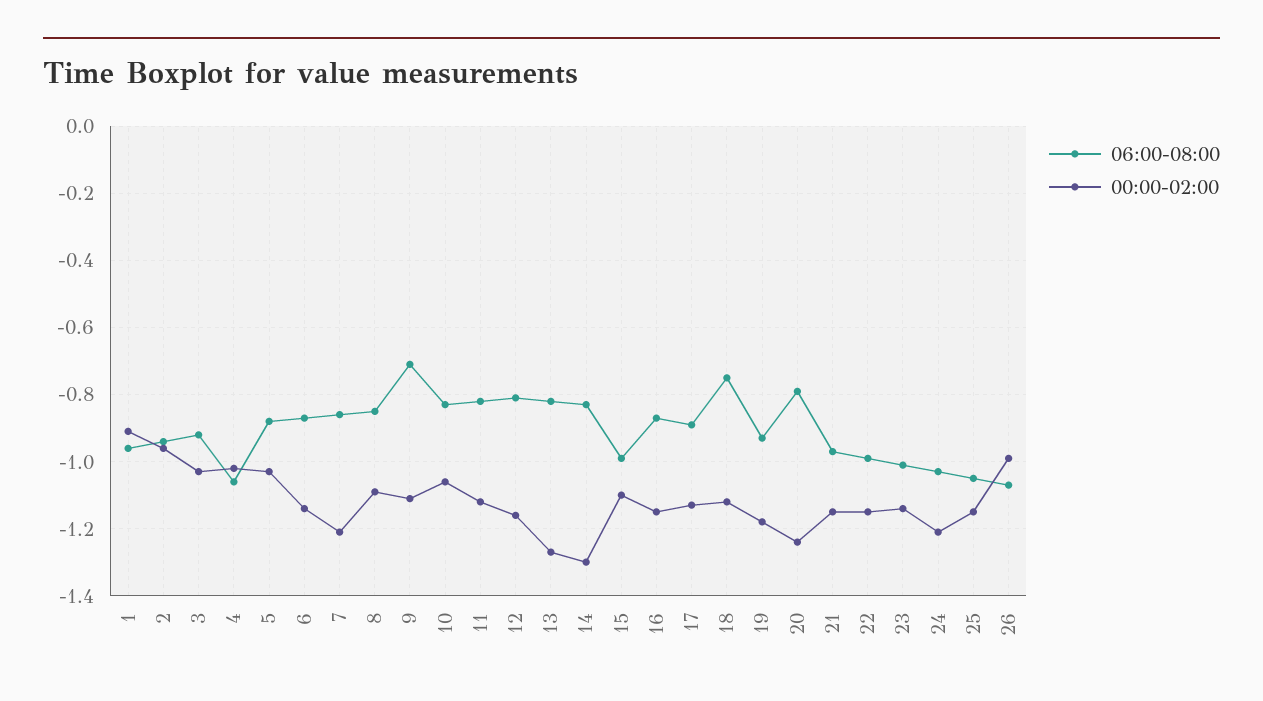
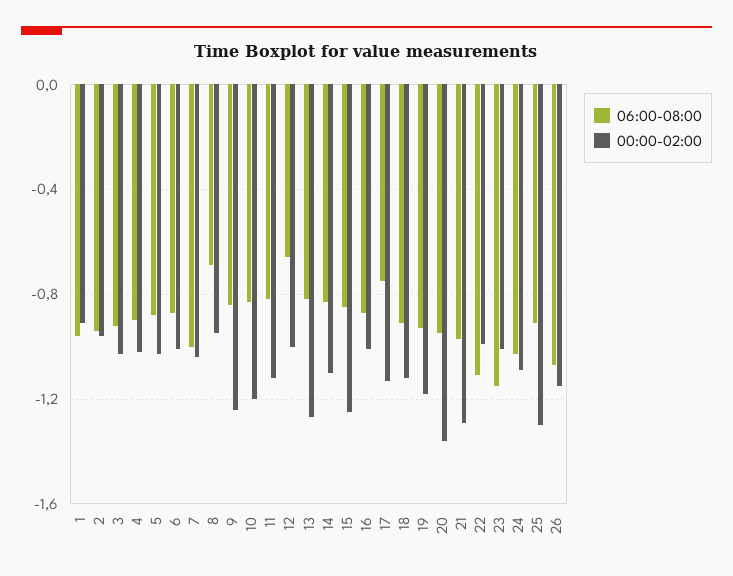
06:00-08:00, 4: -1.05 -> -0.9
00:00-02:00, 6: -1.15 -> -1
06:00-08:00, 7: -0.85 -> -1
00:00-02:00, 7: -1.2 -> -1.05
06:00-08:00, 8: -0.85 -> -0.7
00:00-02:00, 8: -1.1 -> -0.95
06:00-08:00, 9: -0.7 -> -0.85
00:00-02:00, 9: -1.1 -> -1.25
00:00-02:00, 10: -1.05 -> -1.2
06:00-08:00, 12: -0.8 -> -0.65
00:00-02:00, 12: -1.15 -> -1
00:00-02:00, 14: -1.3 -> -1.1
06:00-08:00, 15: -1 -> -0.85
00:00-02:00, 15: -1.1 -> -1.25
00:00-02:00, 16: -1.15 -> -1
06:00-08:00, 17: -0.9 -> -0.75
06:00-08:00, 18: -0.75 -> -0.9
06:00-08:00, 20: -0.8 -> -0.95
00:00-02:00, 20: -1.25 -> -1.35
00:00-02:00, 21: -1.15 -> -1.3
06:00-08:00, 22: -1 -> -1.1
00:00-02:00, 22: -1.15 -> -1
06:00-08:00, 23: -1 -> -1.15
00:00-02:00, 23: -1.15 -> -1
00:00-02:00, 24: -1.2 -> -1.1
06:00-08:00, 25: -1.05 -> -0.9
00:00-02:00, 25: -1.15 -> -1.3
00:00-02:00, 26: -1 -> -1.15

